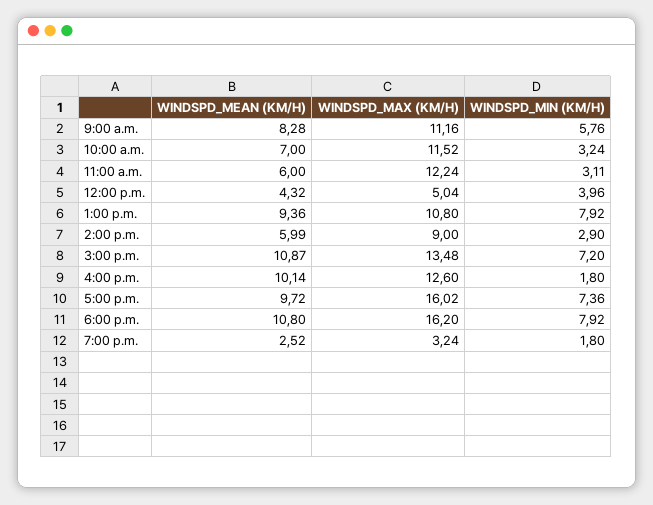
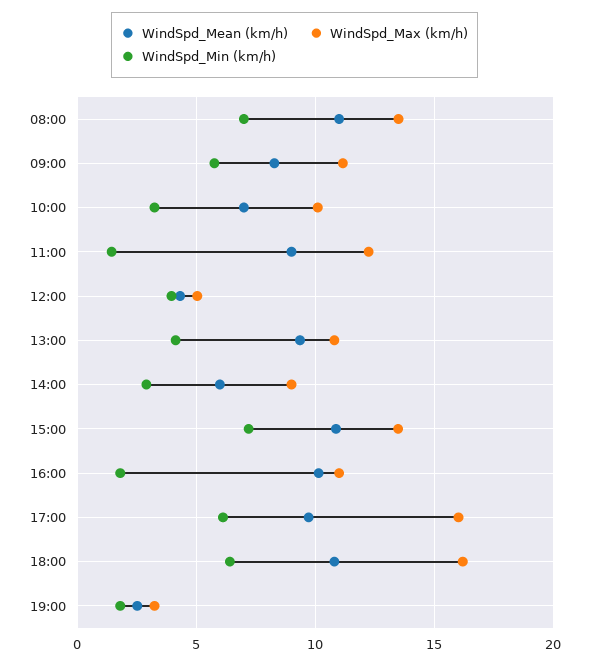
WINDSPD_MAX (KM/H), 10:00 a.m.: 11.52 -> 10
WINDSPD_MEAN (KM/H), 11:00 a.m.: 6 -> 9
WINDSPD_MIN (KM/H), 11:00 a.m.: 3.11 -> 1.5
WINDSPD_MIN (KM/H), 1:00 p.m.: 7.92 -> 4
WINDSPD_MAX (KM/H), 4:00 p.m.: 12.6 -> 11
WINDSPD_MIN (KM/H), 5:00 p.m.: 7.36 -> 6
WINDSPD_MIN (KM/H), 6:00 p.m.: 7.92 -> 6.5
WINDSPD_MEAN (KM/H), 08:00: none -> 11
WINDSPD_MAX (KM/H), 08:00: none -> 13.5
WINDSPD_MIN (KM/H), 08:00: none -> 7

